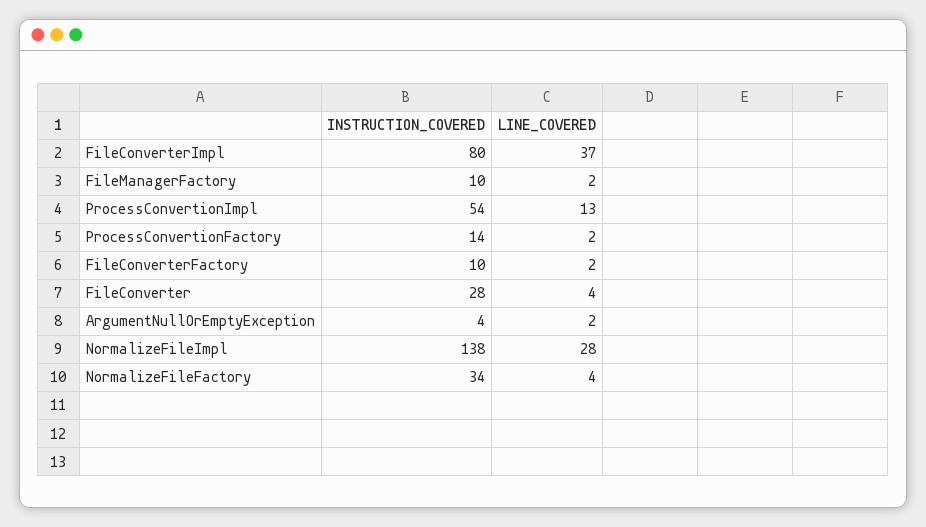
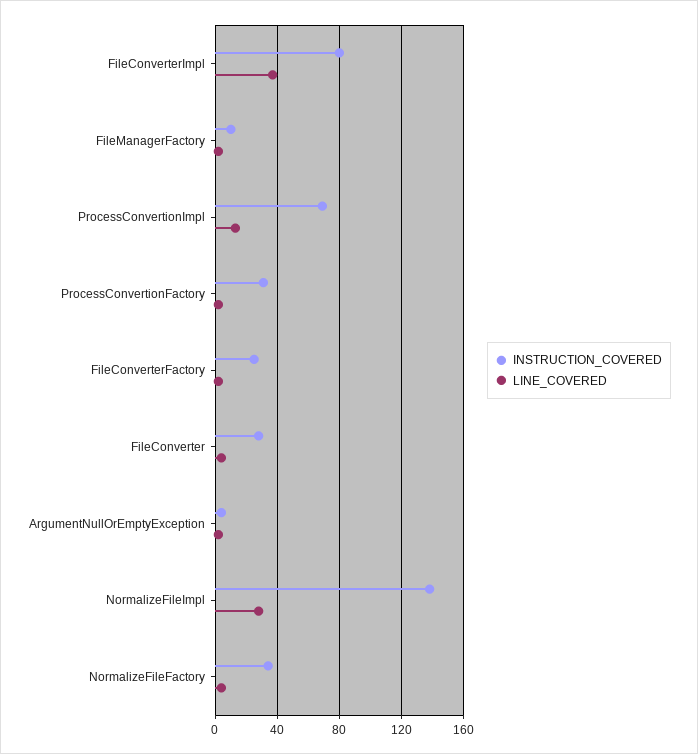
INSTRUCTION_COVERED, ProcessConvertionImpl: 54 -> 70
INSTRUCTION_COVERED, ProcessConvertionFactory: 14 -> 30
INSTRUCTION_COVERED, FileConverterFactory: 10 -> 25

